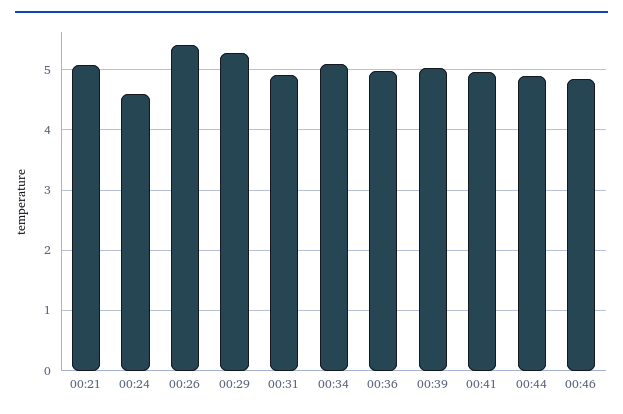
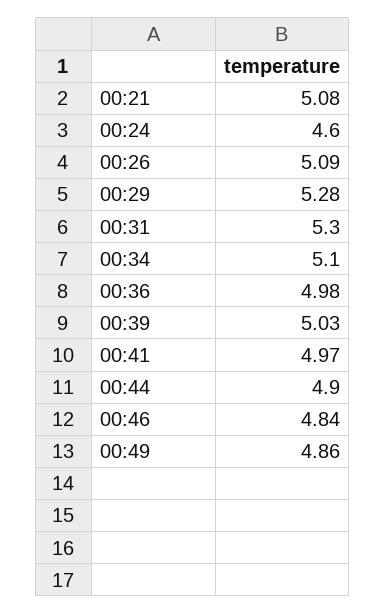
00:26: 5.4 -> 5.09
00:31: 4.9 -> 5.3
00:49: none -> 4.86

